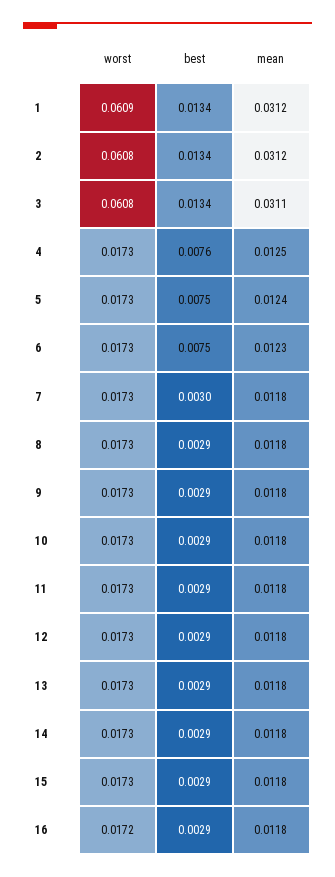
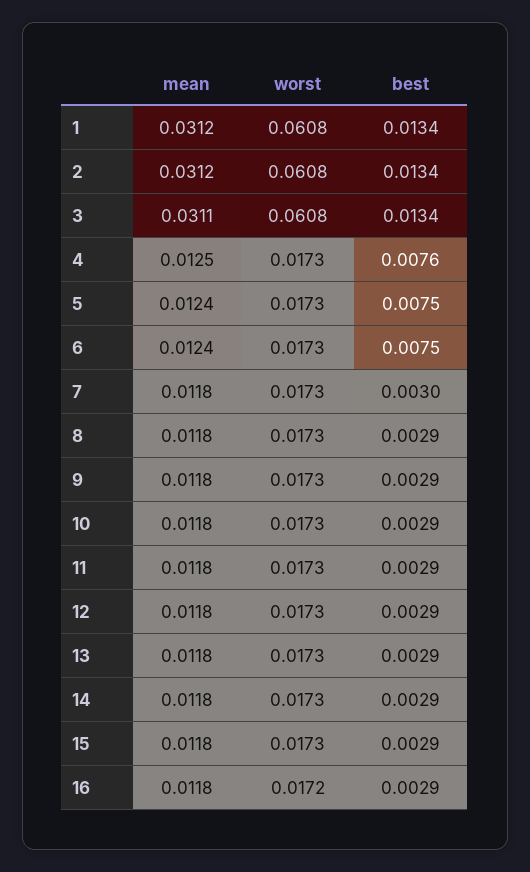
worst, 1: 0.0609 -> 0.0608
mean, 6: 0.0123 -> 0.0124

